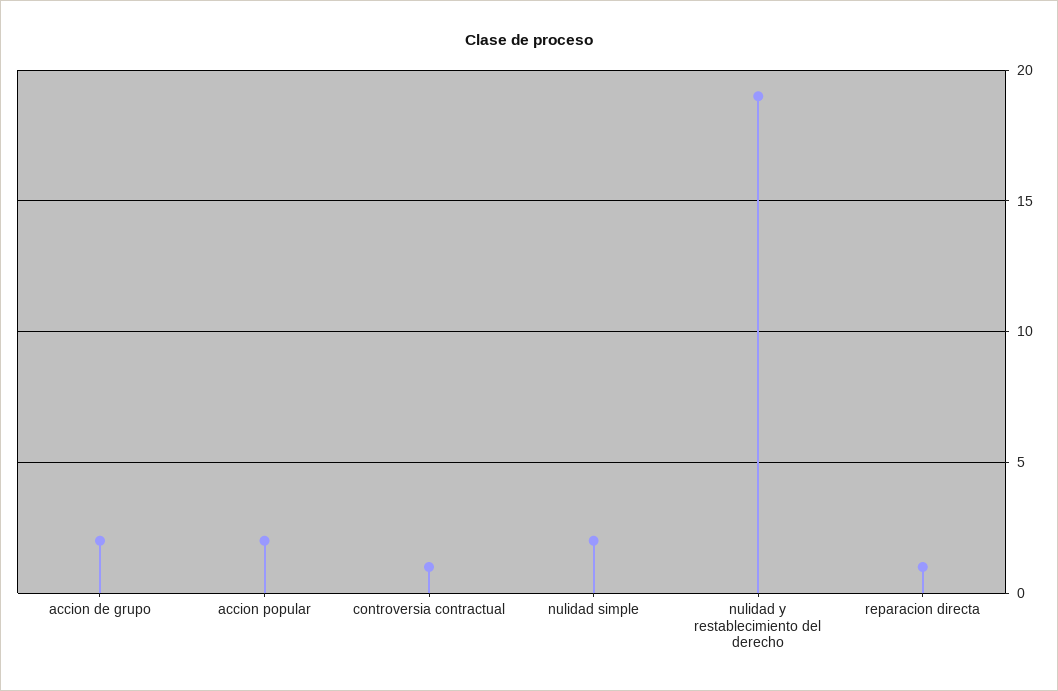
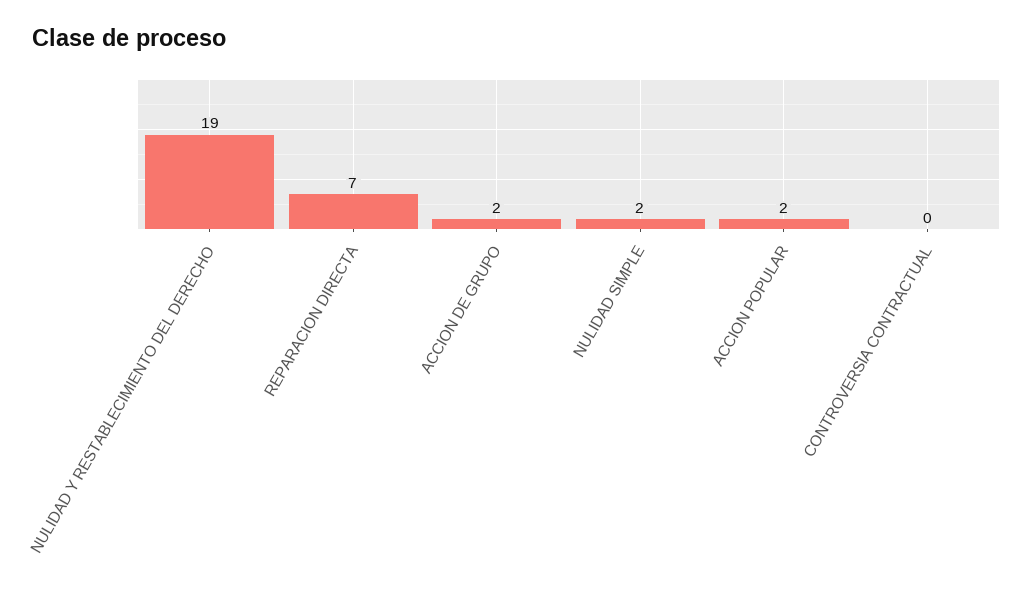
controversia contractual: 1 -> 0
reparacion directa: 1 -> 7

